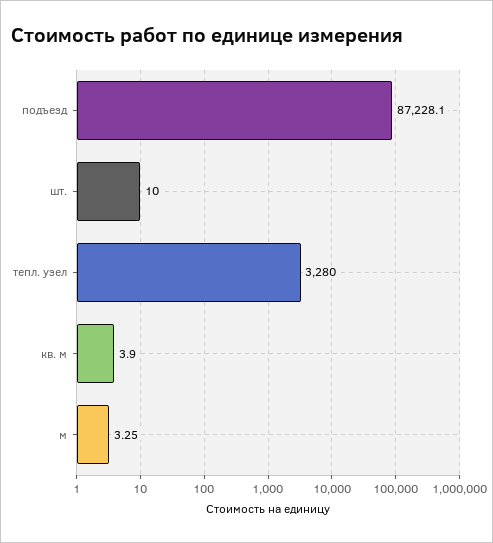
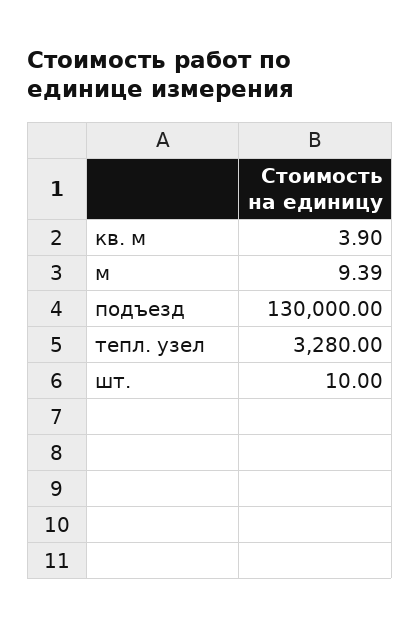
подъезд: 87228.1 -> 130000
м: 3.25 -> 9.39

